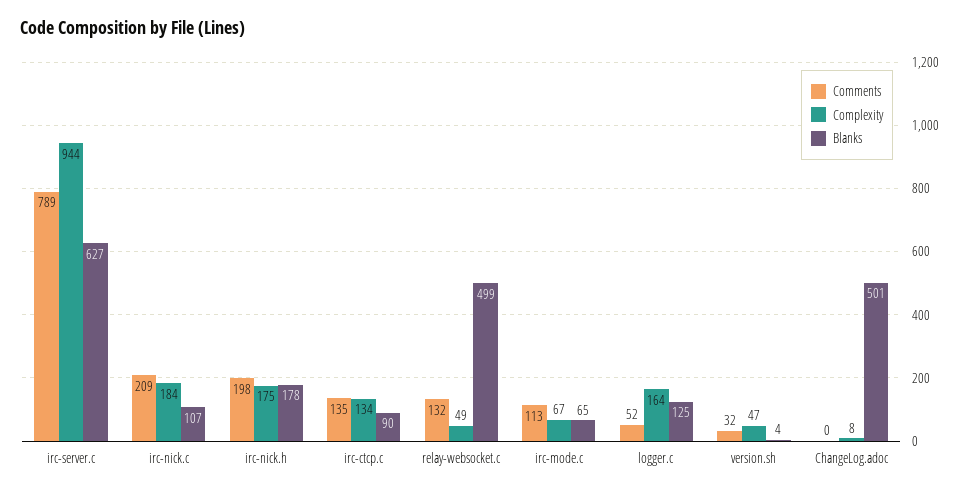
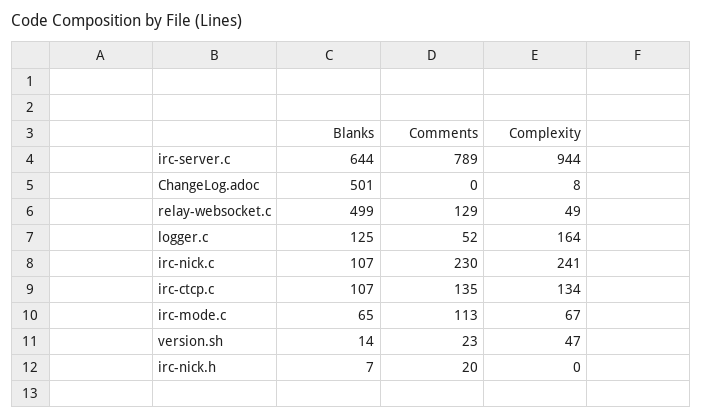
Blanks, irc-server.c: 627 -> 644
Comments, irc-nick.c: 209 -> 230
Complexity, irc-nick.c: 184 -> 241
Comments, irc-nick.h: 198 -> 20
Complexity, irc-nick.h: 175 -> 0
Blanks, irc-nick.h: 178 -> 7
Blanks, irc-ctcp.c: 90 -> 107
Comments, relay-websocket.c: 132 -> 129
Comments, version.sh: 32 -> 23
Blanks, version.sh: 4 -> 14

